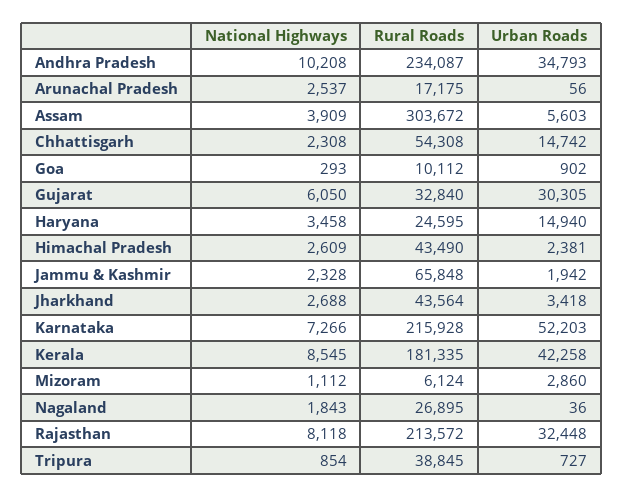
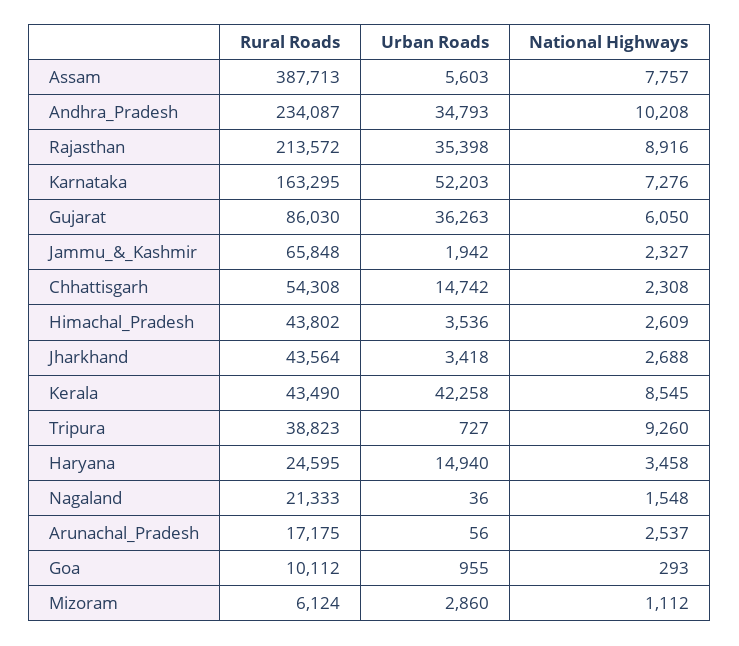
National Highways, Assam: 3909 -> 7757
Rural Roads, Assam: 303672 -> 387713
Urban Roads, Goa: 902 -> 955
Rural Roads, Gujarat: 32840 -> 86030
Urban Roads, Gujarat: 30305 -> 36263
Rural Roads, Himachal Pradesh: 43490 -> 43802
Urban Roads, Himachal Pradesh: 2381 -> 3536
National Highways, Jammu & Kashmir: 2328 -> 2327
National Highways, Karnataka: 7266 -> 7276
Rural Roads, Karnataka: 215928 -> 163295
Rural Roads, Kerala: 181335 -> 43490
National Highways, Nagaland: 1843 -> 1548
Rural Roads, Nagaland: 26895 -> 21333
National Highways, Rajasthan: 8118 -> 8916
Urban Roads, Rajasthan: 32448 -> 35398
National Highways, Tripura: 854 -> 9260
Rural Roads, Tripura: 38845 -> 38823

